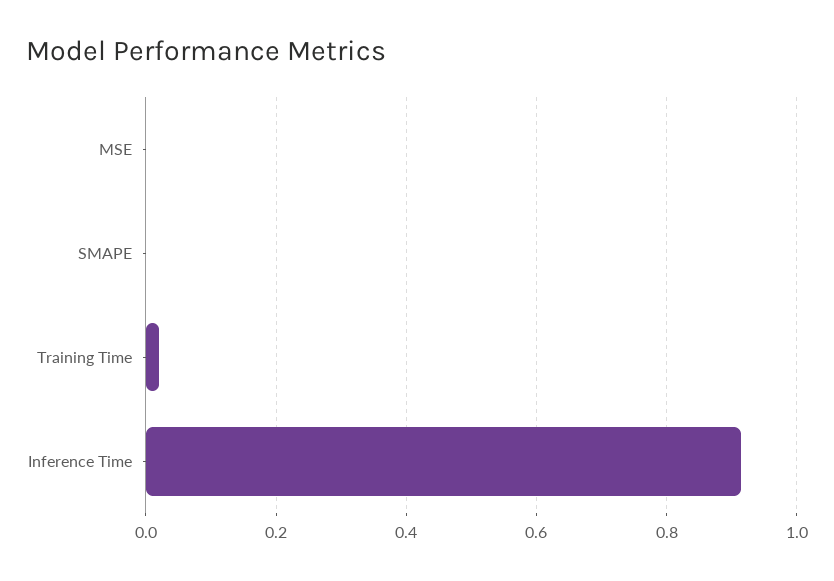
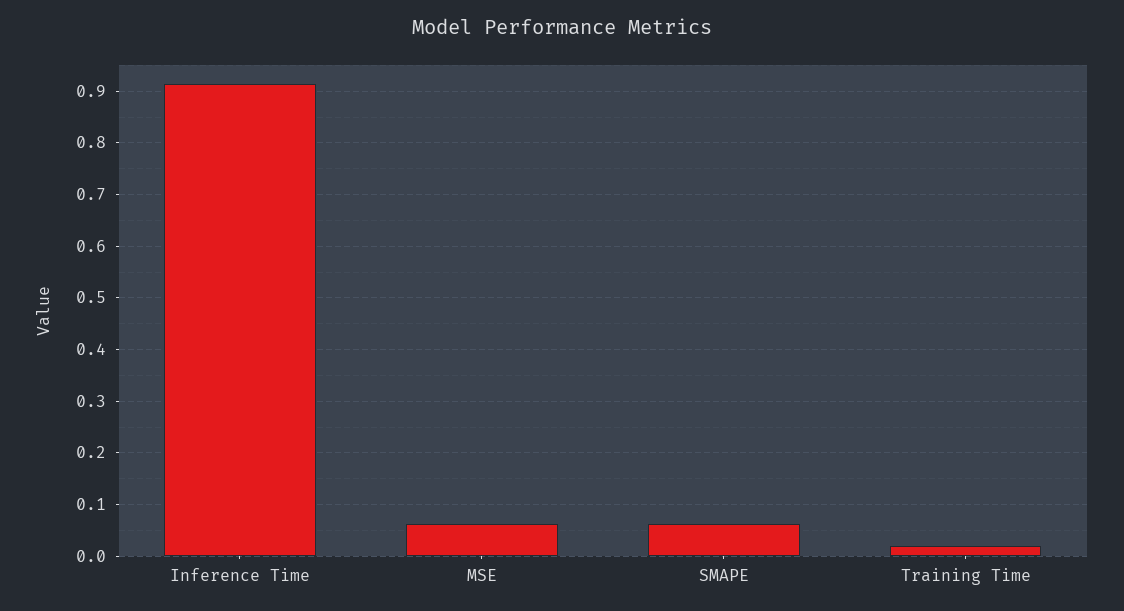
MSE: 0 -> 0.06
SMAPE: 0 -> 0.06

